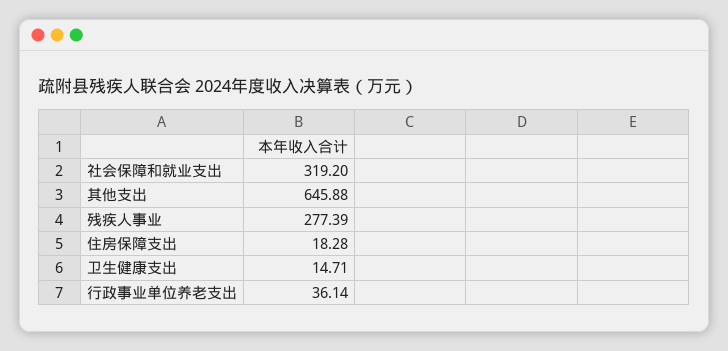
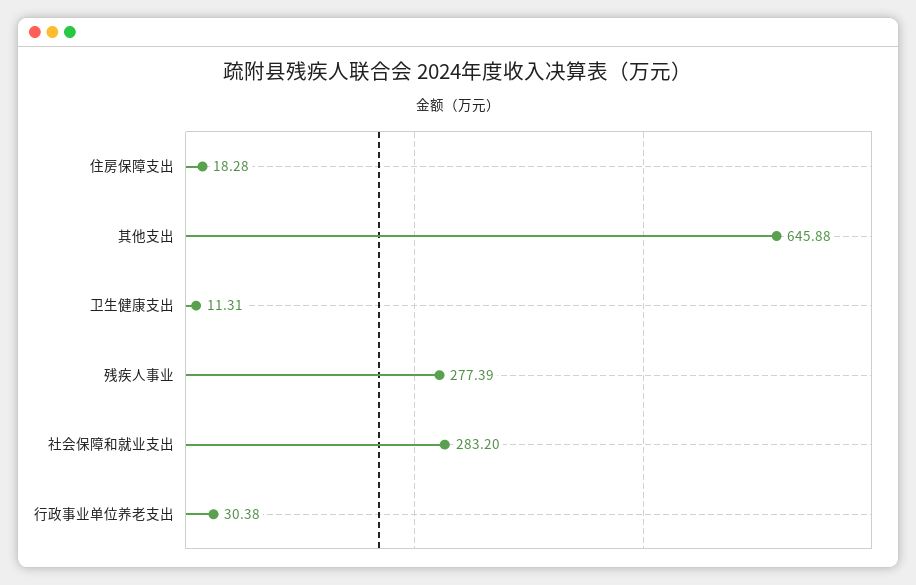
社会保障和就业支出: 319.2 -> 283.2
卫生健康支出: 14.71 -> 11.31
行政事业单位养老支出: 36.14 -> 30.38

